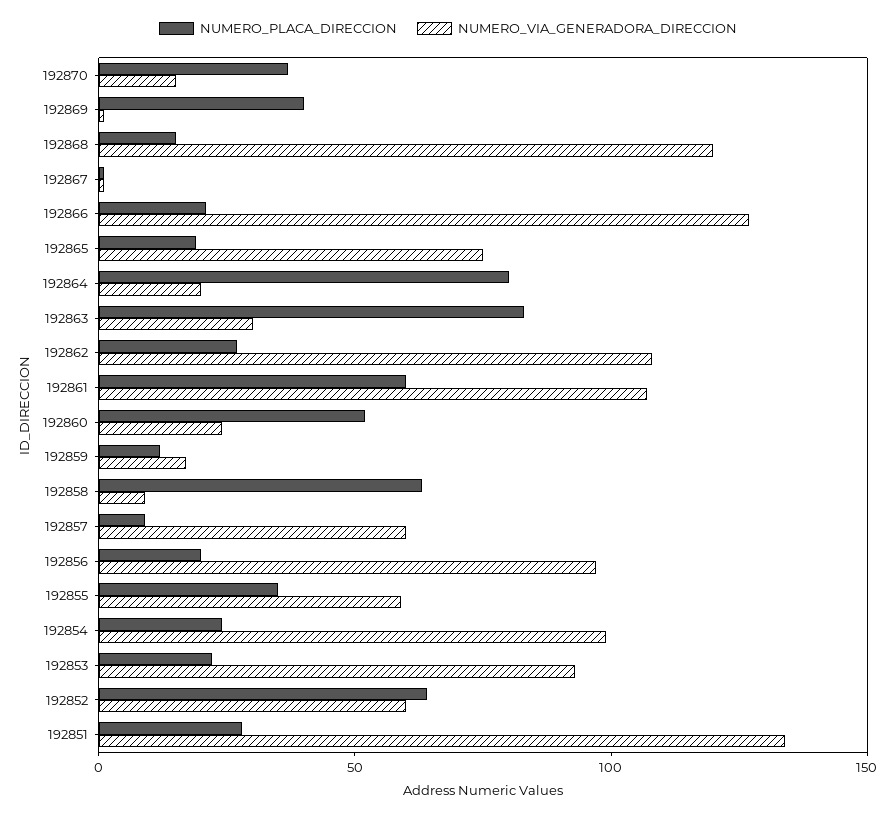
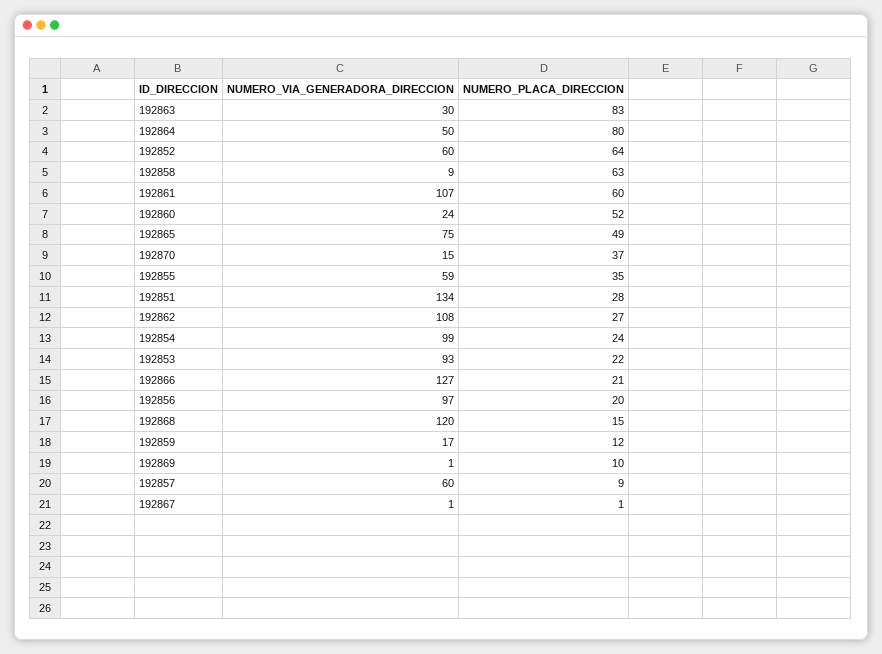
NUMERO_PLACA_DIRECCION, 192869: 40 -> 10
NUMERO_PLACA_DIRECCION, 192865: 20 -> 49
NUMERO_VIA_GENERADORA_DIRECCION, 192864: 20 -> 50

